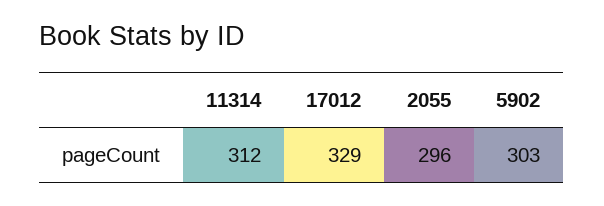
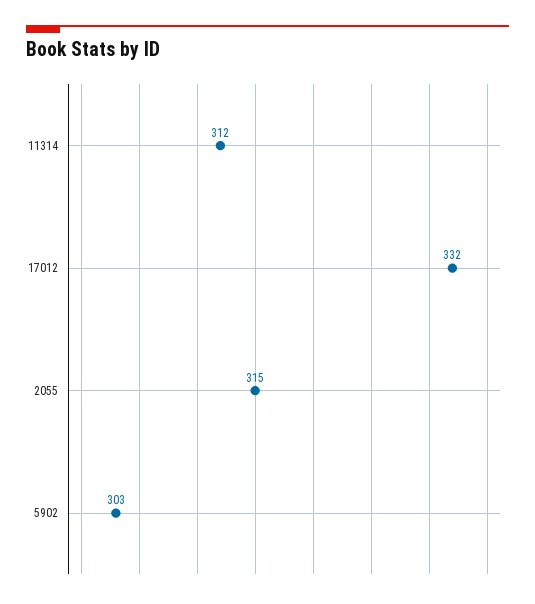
17012: 329 -> 332
2055: 296 -> 315

